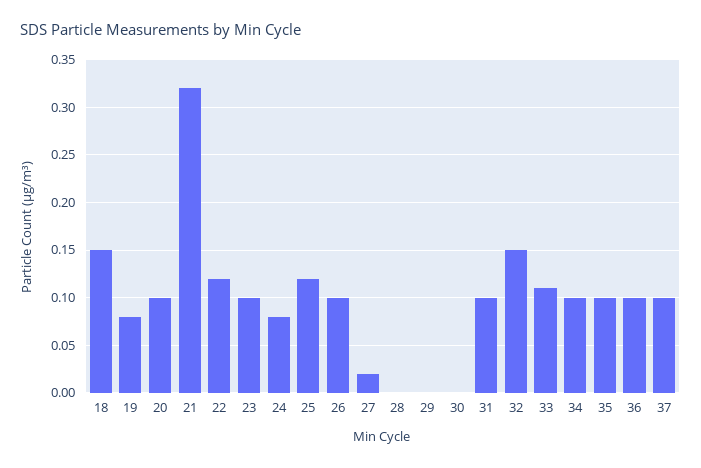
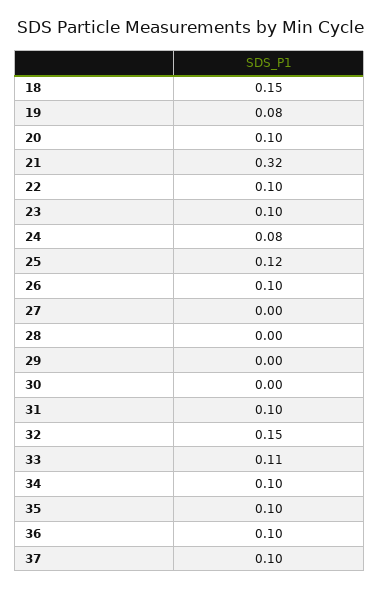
22: 0.12 -> 0.1
27: 0.02 -> 0

